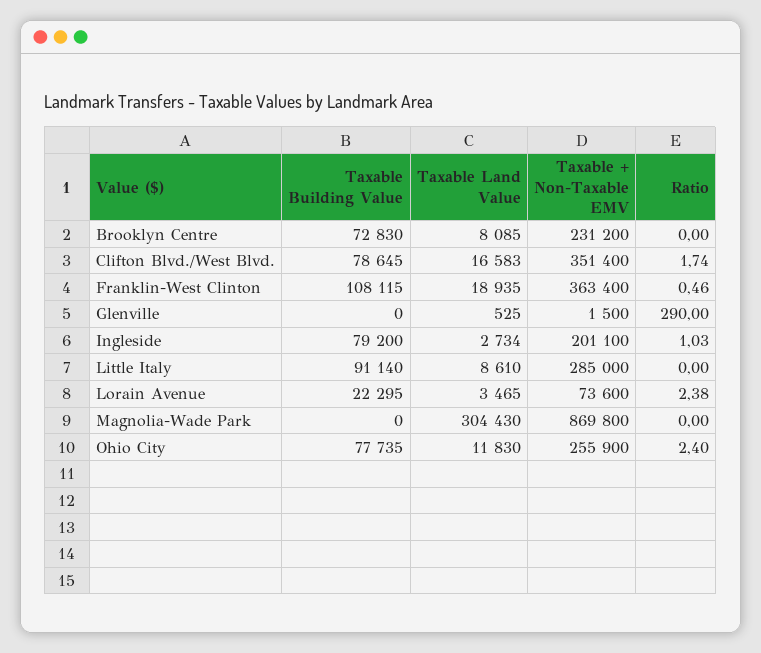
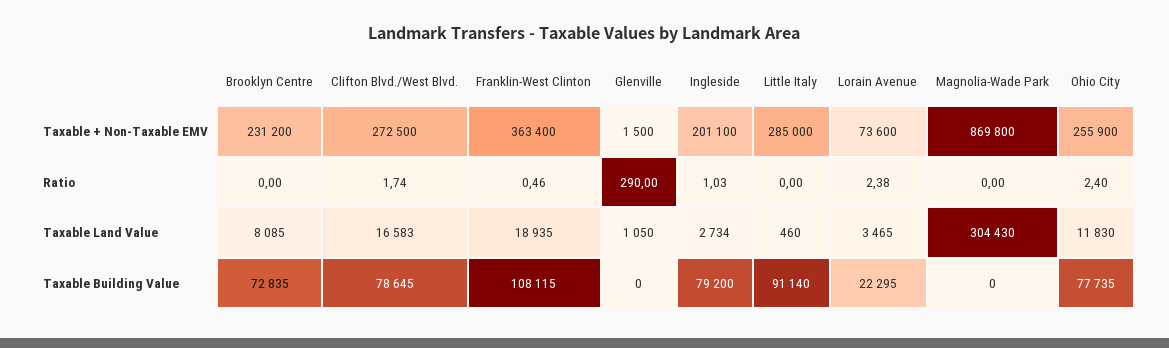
Taxable Building Value, Brooklyn Centre: 72830 -> 72835
Taxable + Non-Taxable EMV, Clifton Blvd./West Blvd.: 351400 -> 272500
Taxable Land Value, Glenville: 525 -> 1050
Taxable Land Value, Little Italy: 8610 -> 460

